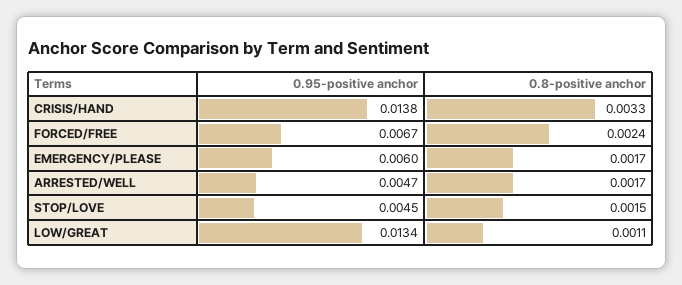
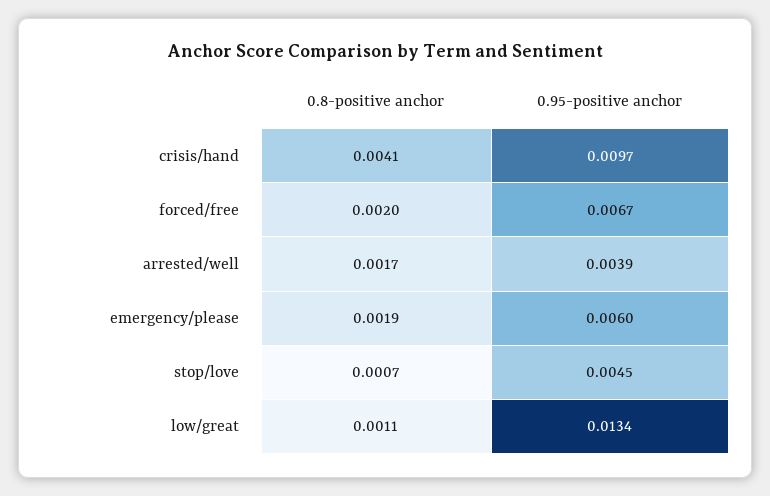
0.95-positive anchor, CRISIS/HAND: 0.0138 -> 0.0097
0.8-positive anchor, CRISIS/HAND: 0.0033 -> 0.0041
0.8-positive anchor, FORCED/FREE: 0.0024 -> 0.002
0.8-positive anchor, EMERGENCY/PLEASE: 0.0017 -> 0.0019
0.95-positive anchor, ARRESTED/WELL: 0.0047 -> 0.0039
0.8-positive anchor, STOP/LOVE: 0.0015 -> 0.0007

